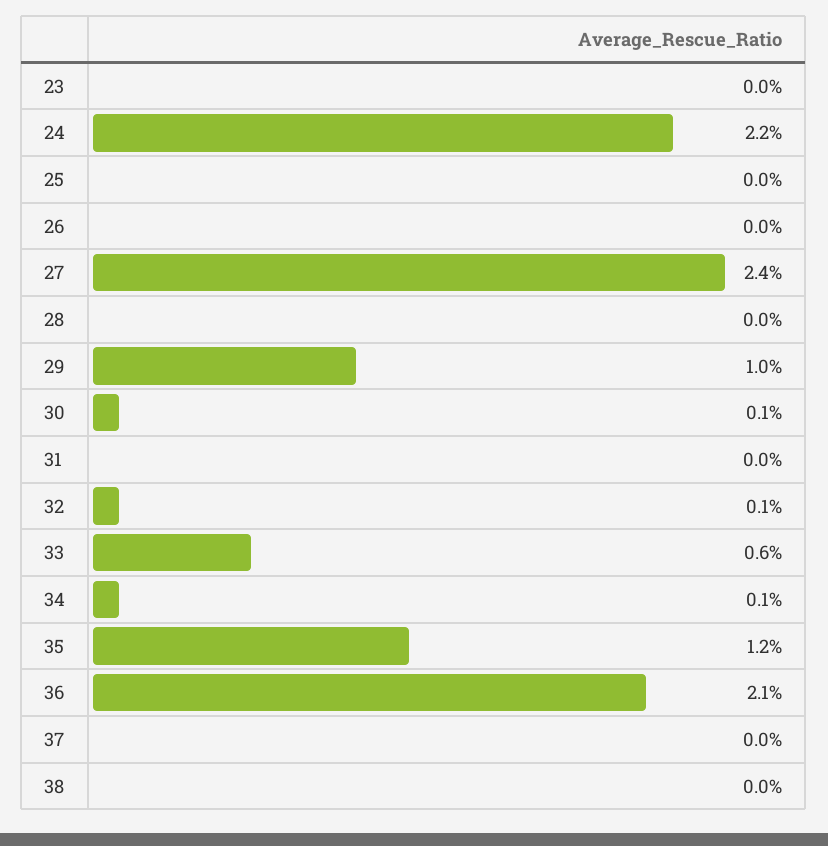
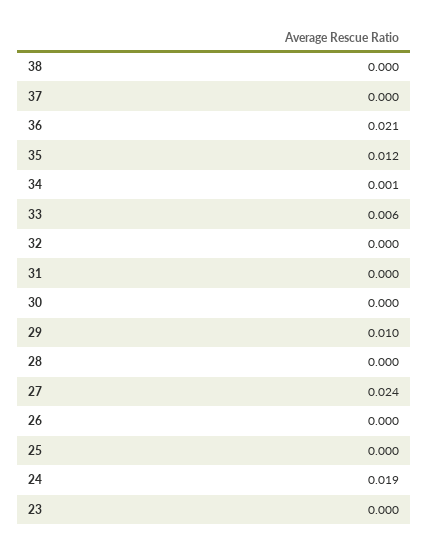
24: 0.022 -> 0.019
30: 0.001 -> 0
32: 0.001 -> 0

